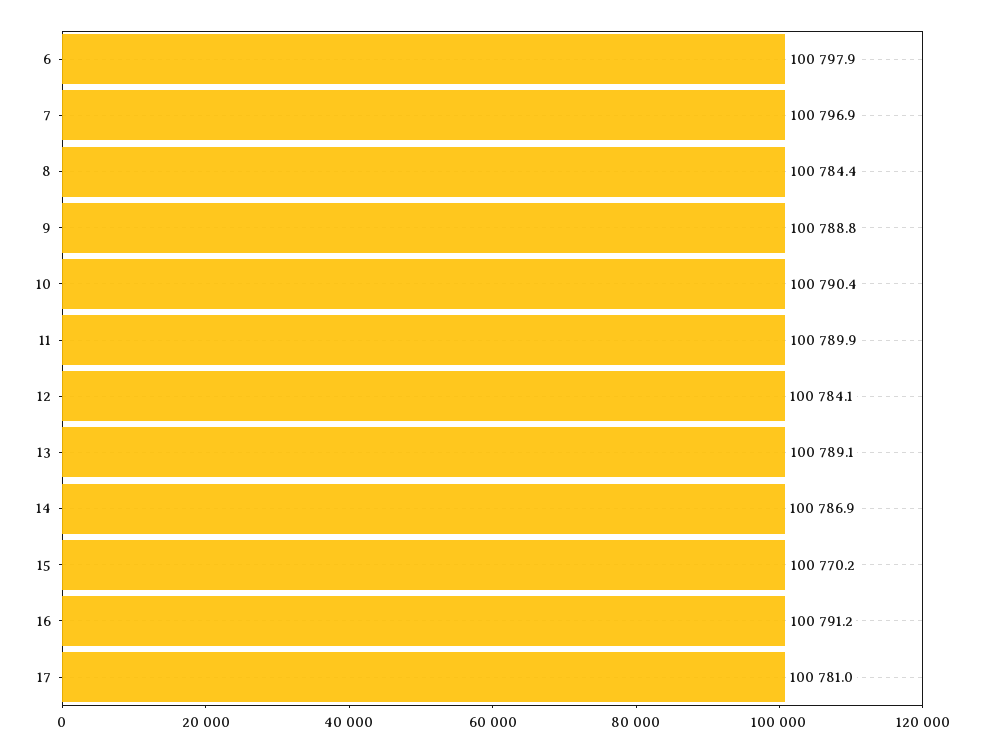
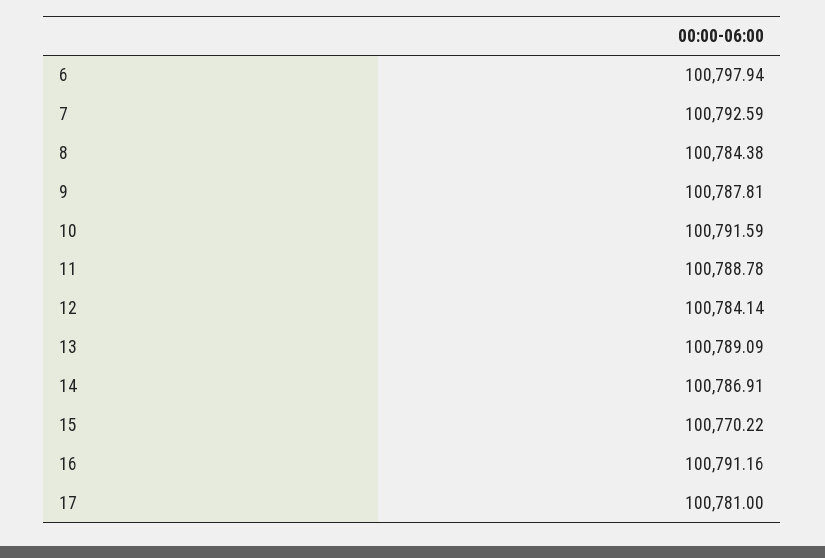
7: 100796.9 -> 100792.59
9: 100788.8 -> 100787.81
10: 100790.4 -> 100791.59
11: 100789.9 -> 100788.78

